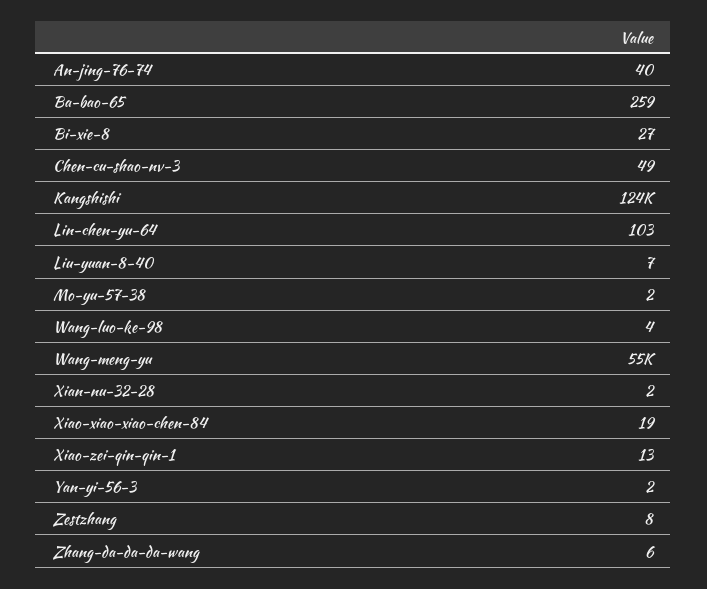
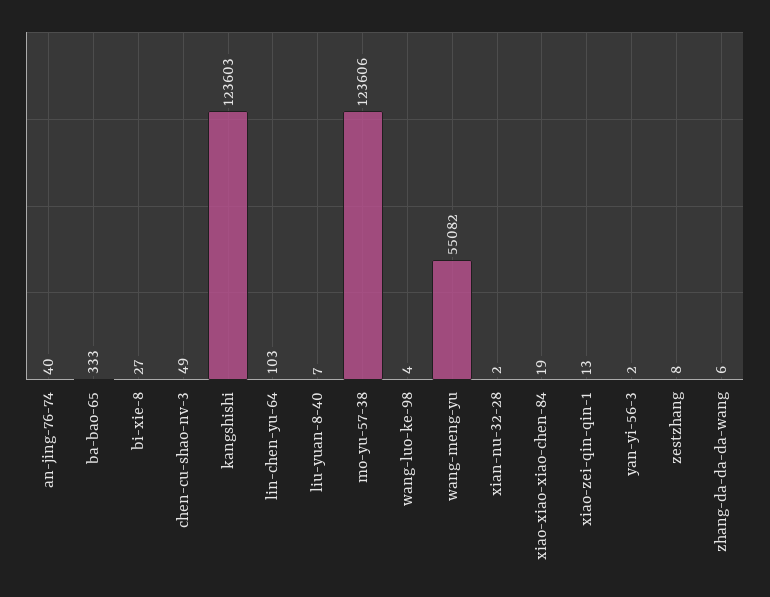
Ba-bao-65: 259 -> 333
Mo-yu-57-38: 2 -> 123606

